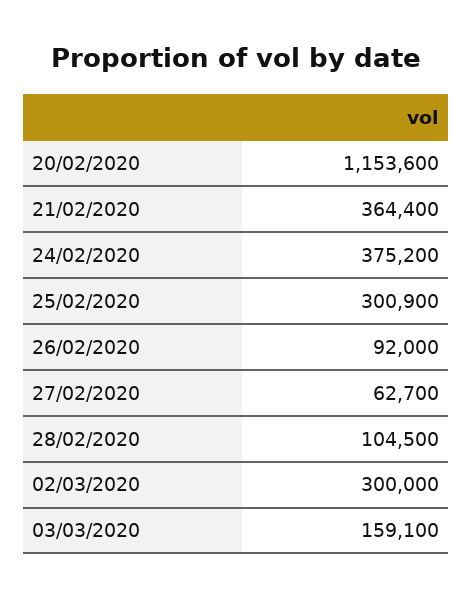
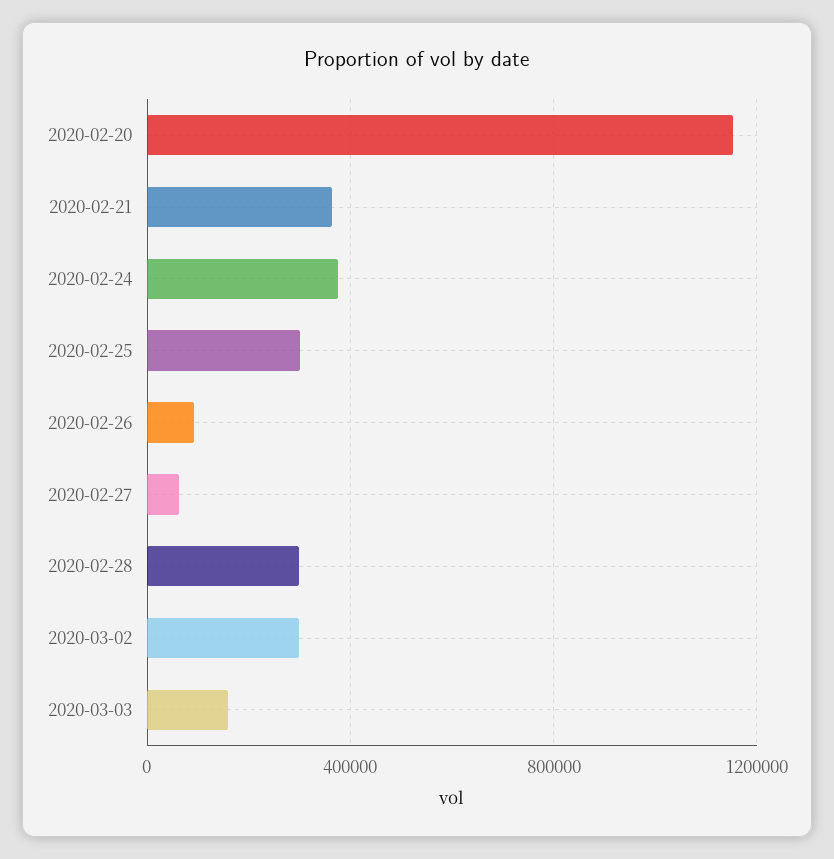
28/02/2020: 104500 -> 300000

